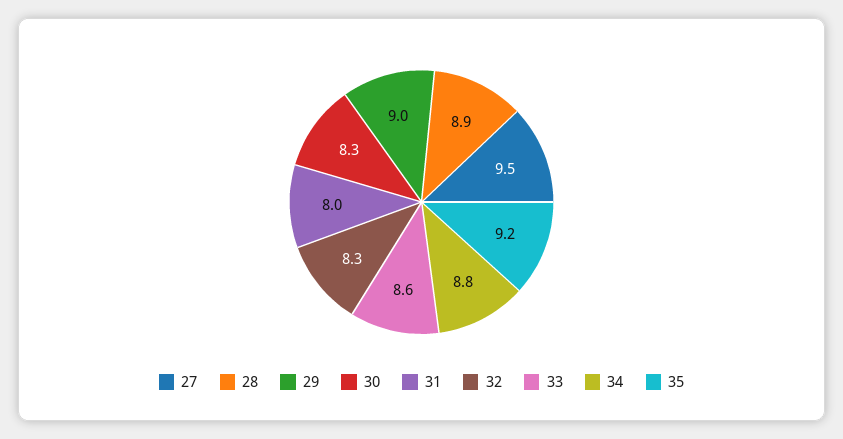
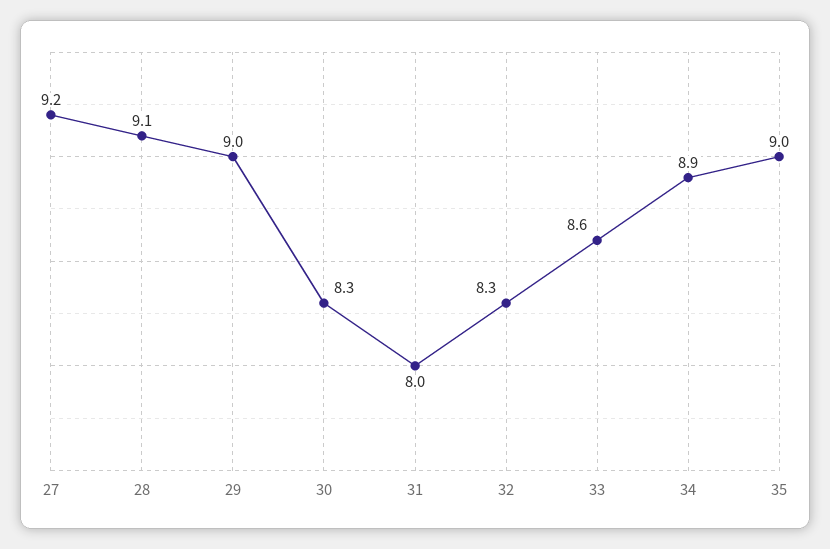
27: 9.5 -> 9.2
28: 8.9 -> 9.1
34: 8.8 -> 8.9
35: 9.2 -> 9

